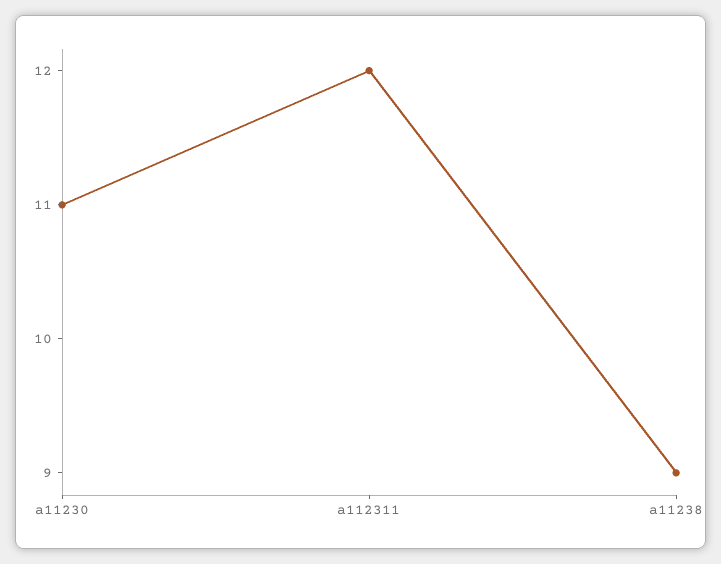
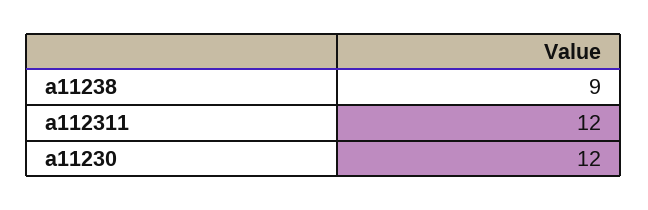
a11230: 11 -> 12

